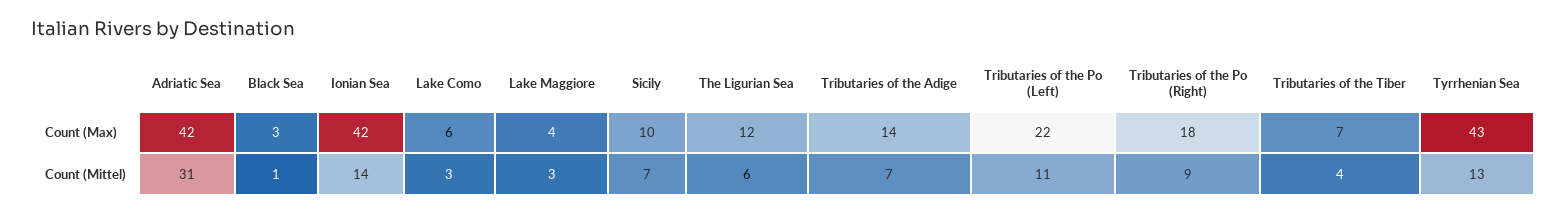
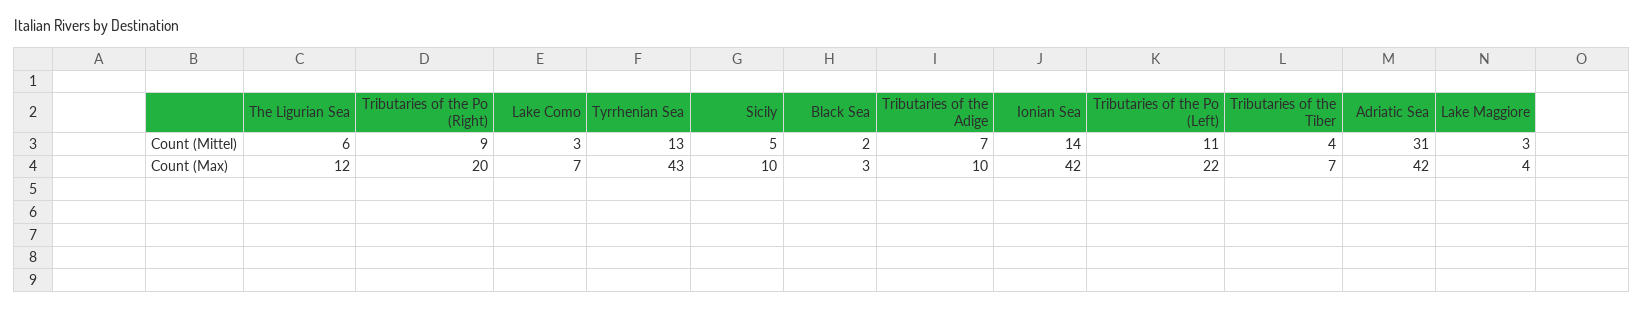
Lake Como, Count (Max): 6 -> 7
Tributaries of the Adige, Count (Max): 14 -> 10
Tributaries of the Po (Right), Count (Max): 18 -> 20
Black Sea, Count (Mittel): 1 -> 2
Sicily, Count (Mittel): 7 -> 5

